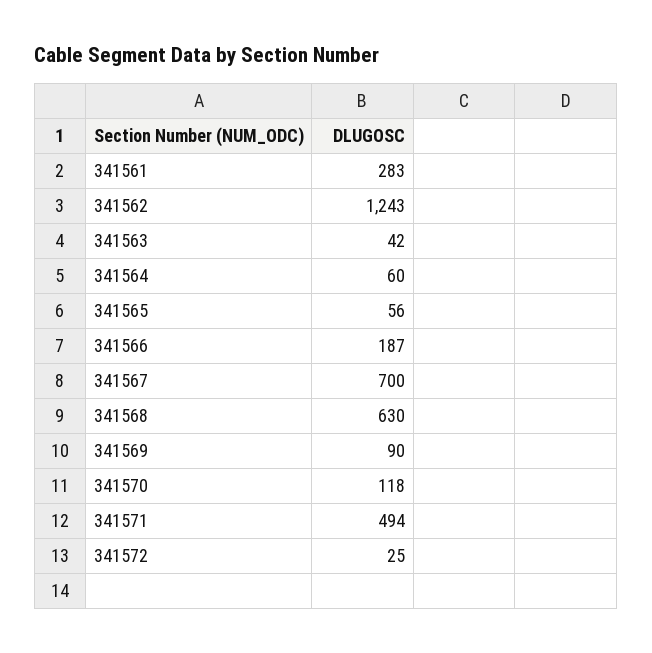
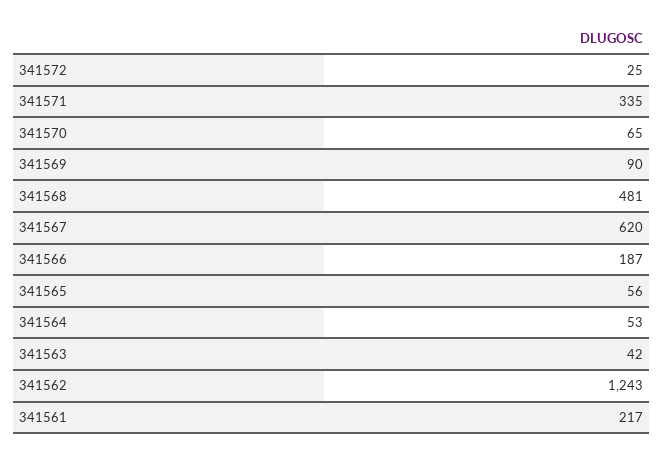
341561: 283 -> 217
341564: 60 -> 53
341567: 700 -> 620
341568: 630 -> 481
341570: 118 -> 65
341571: 494 -> 335

